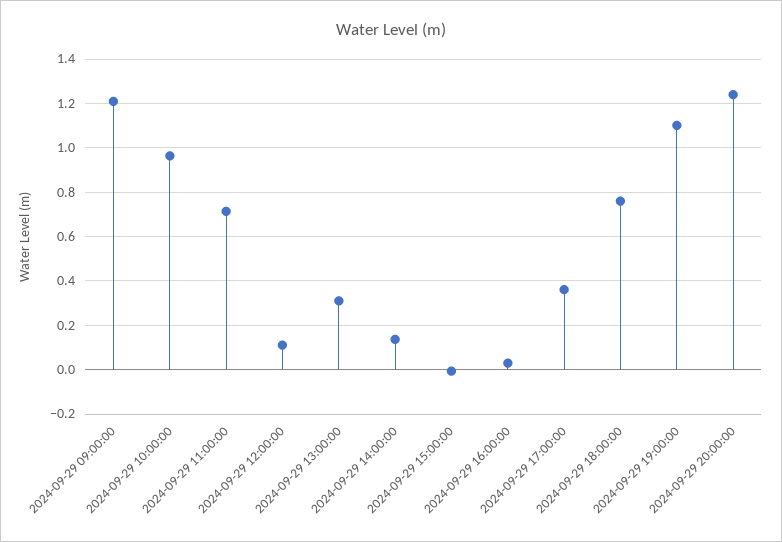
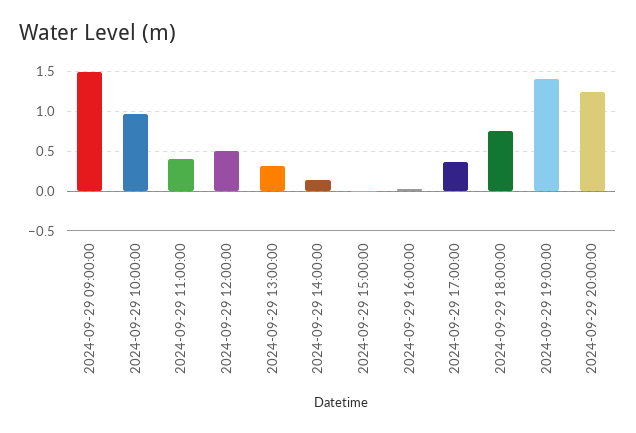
2024-09-29 09:00:00: 1.2 -> 1.5
2024-09-29 11:00:00: 0.7 -> 0.4
2024-09-29 12:00:00: 0.1 -> 0.5
2024-09-29 19:00:00: 1.1 -> 1.4

